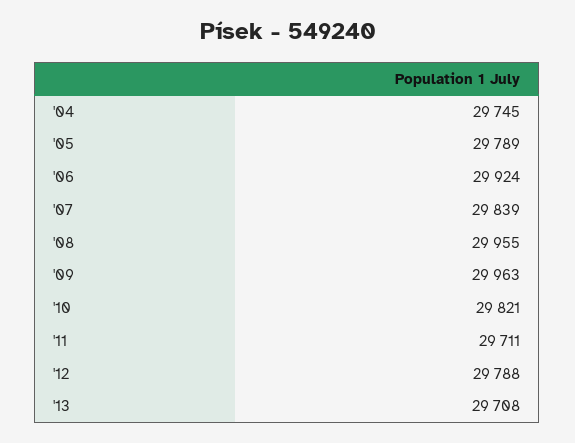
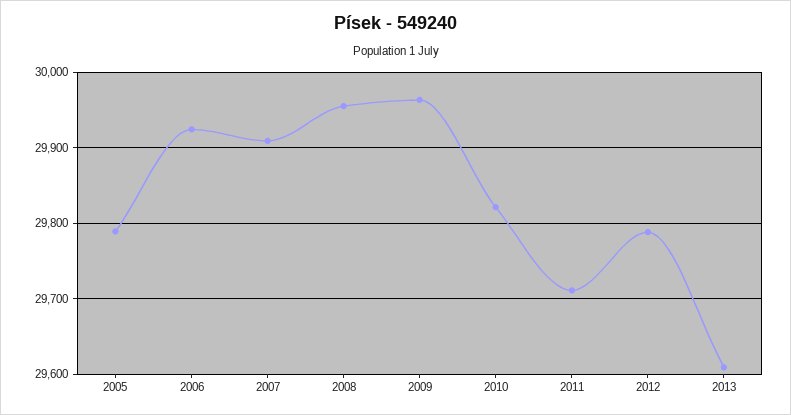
'04: 29745 -> none
'07: 29839 -> 29910
'13: 29708 -> 29610

